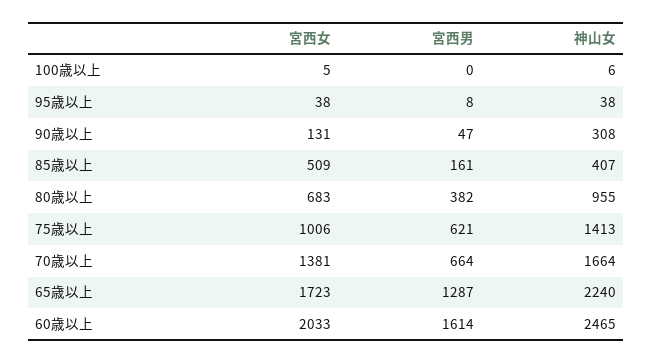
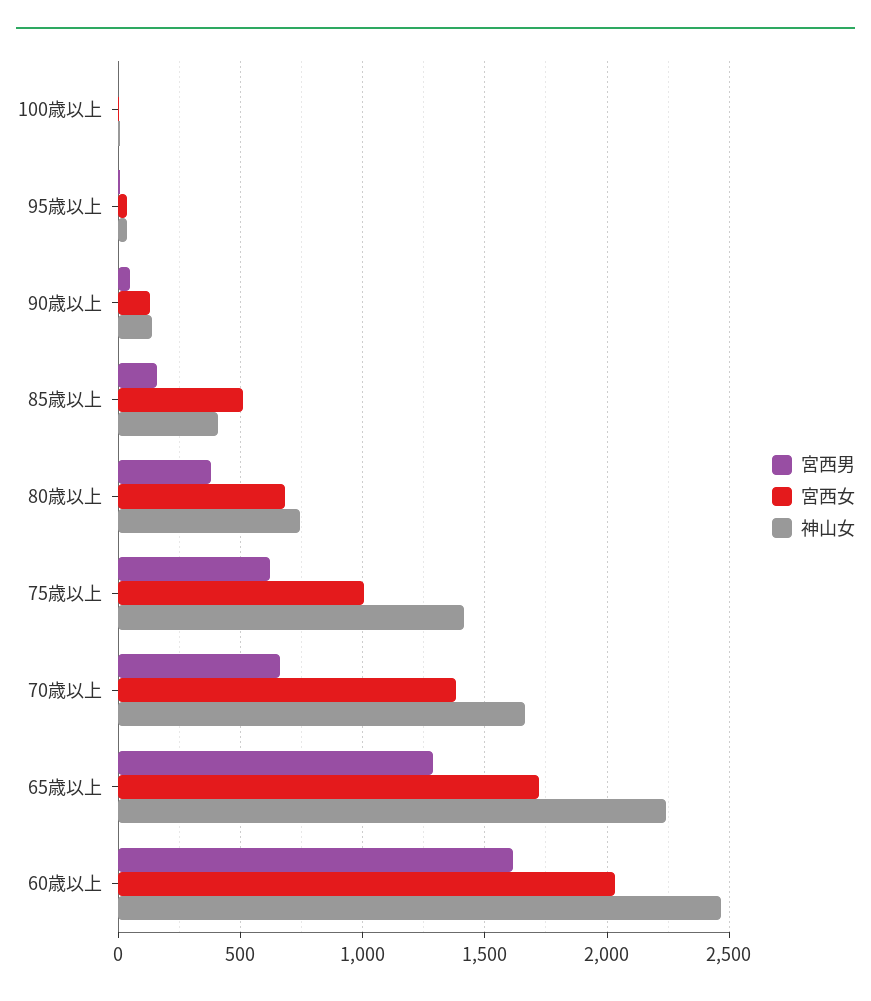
神山女, 90歳以上: 308 -> 150
神山女, 80歳以上: 955 -> 750

